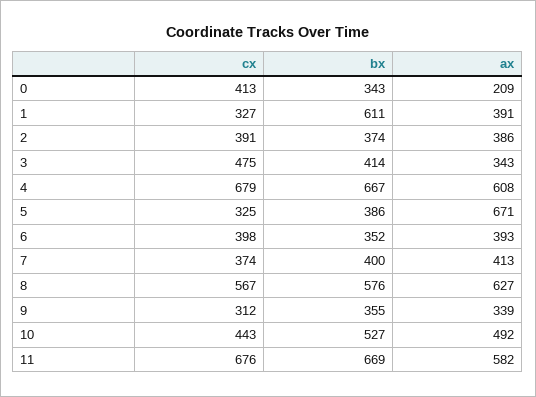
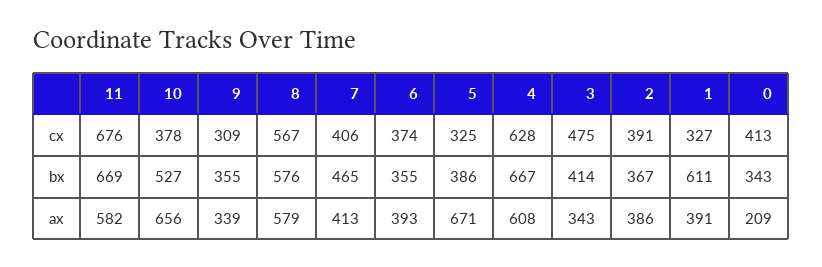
bx, 2: 374 -> 367
cx, 4: 679 -> 628
cx, 6: 398 -> 374
bx, 6: 352 -> 355
cx, 7: 374 -> 406
bx, 7: 400 -> 465
ax, 8: 627 -> 579
cx, 9: 312 -> 309
cx, 10: 443 -> 378
ax, 10: 492 -> 656

